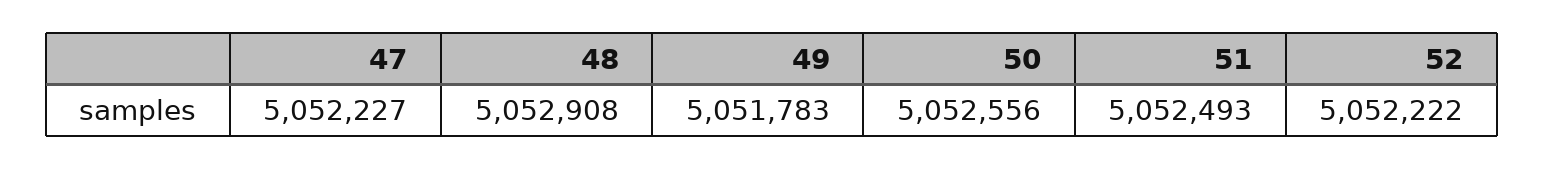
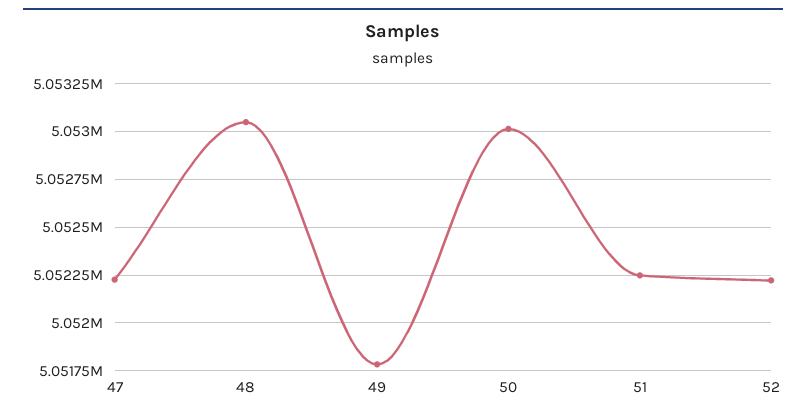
48: 5052908 -> 5053050
50: 5052556 -> 5053000
51: 5052493 -> 5052250

